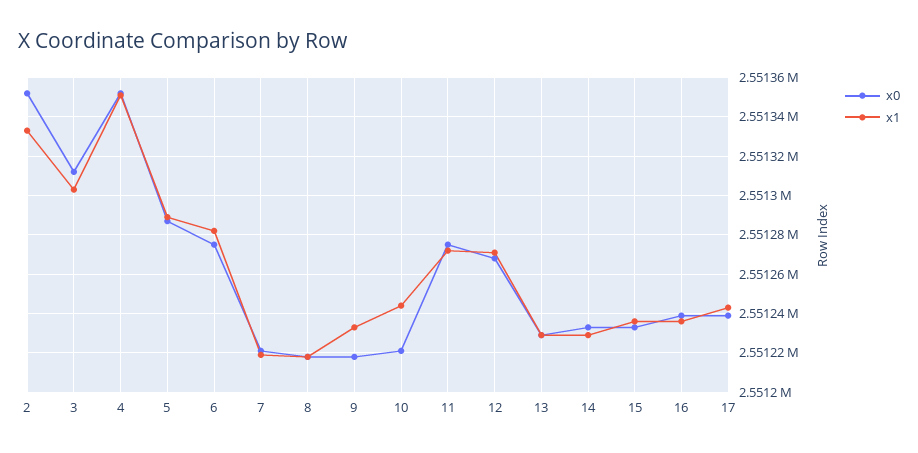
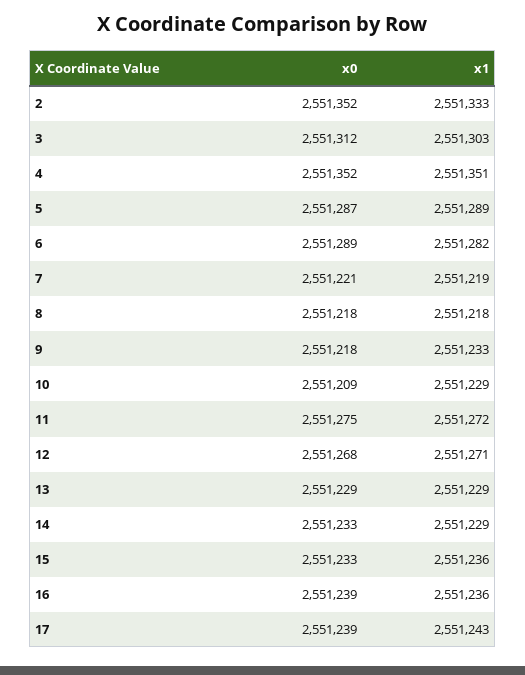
x0, 6: 2551275 -> 2551289
x0, 10: 2551220 -> 2551209
x1, 10: 2551245 -> 2551229

